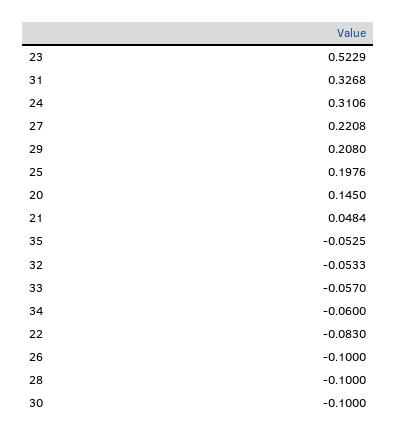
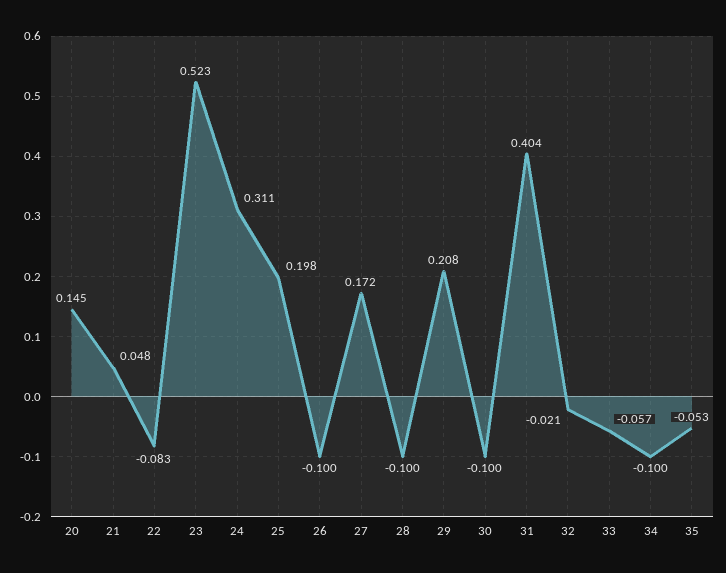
31: 0.3268 -> 0.404
27: 0.2208 -> 0.172
32: -0.0533 -> -0.021
34: -0.06 -> -0.1

